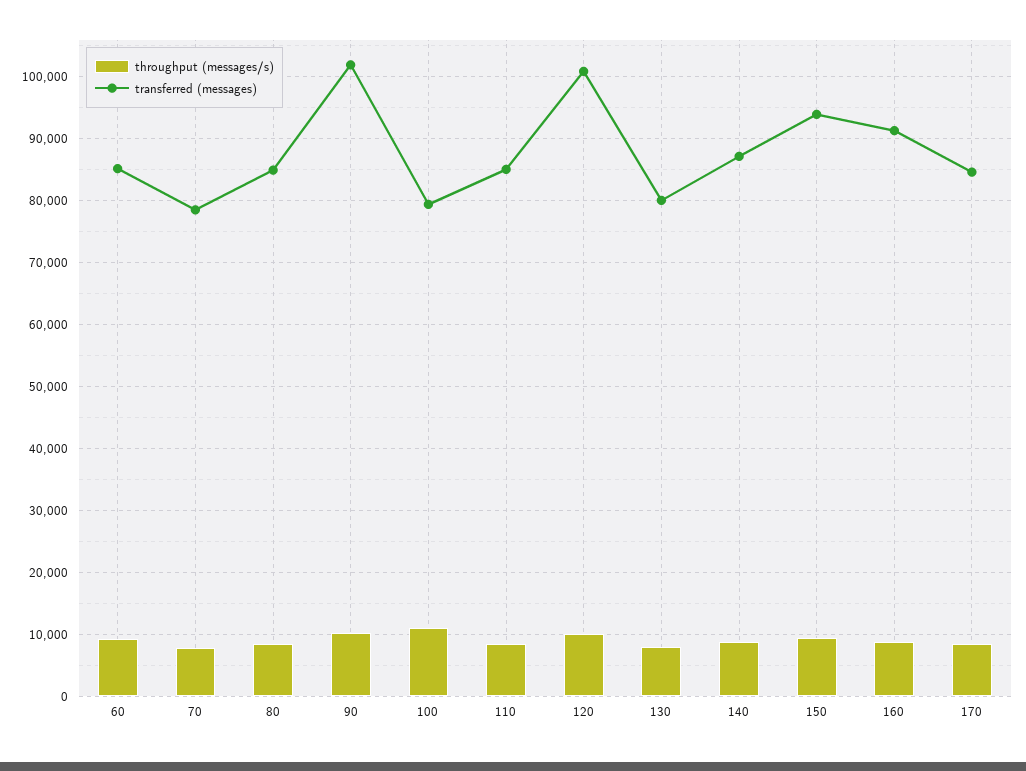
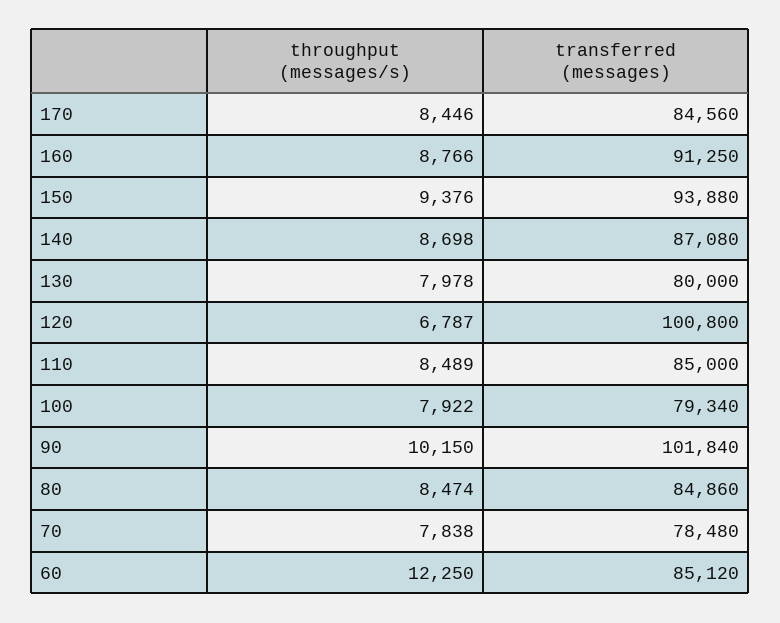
throughput (messages/s), 60: 9000 -> 12250
throughput (messages/s), 100: 11000 -> 7922
throughput (messages/s), 120: 10000 -> 6787

